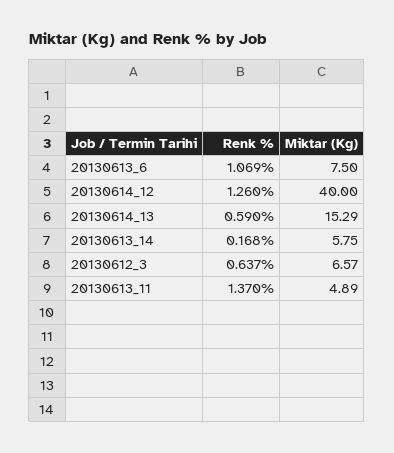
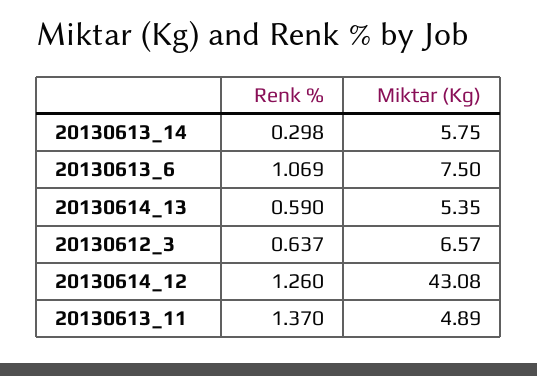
Miktar (Kg), 20130614_12: 40 -> 43.08
Miktar (Kg), 20130614_13: 15.29 -> 5.35
Renk %, 20130613_14: 0.168 -> 0.298

